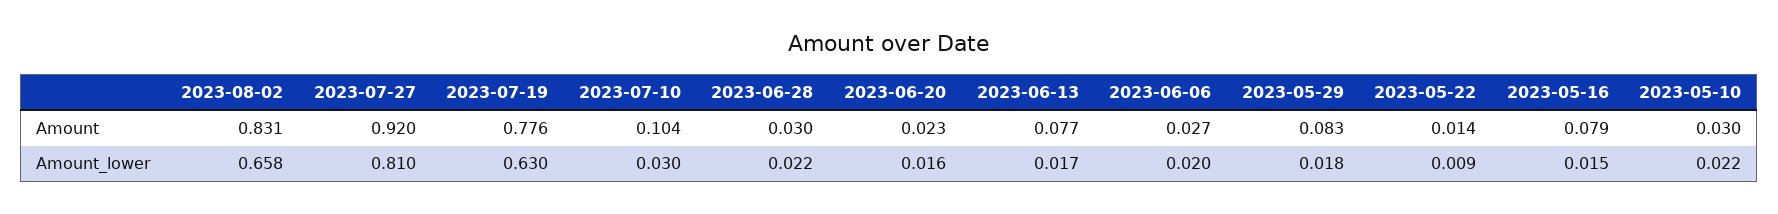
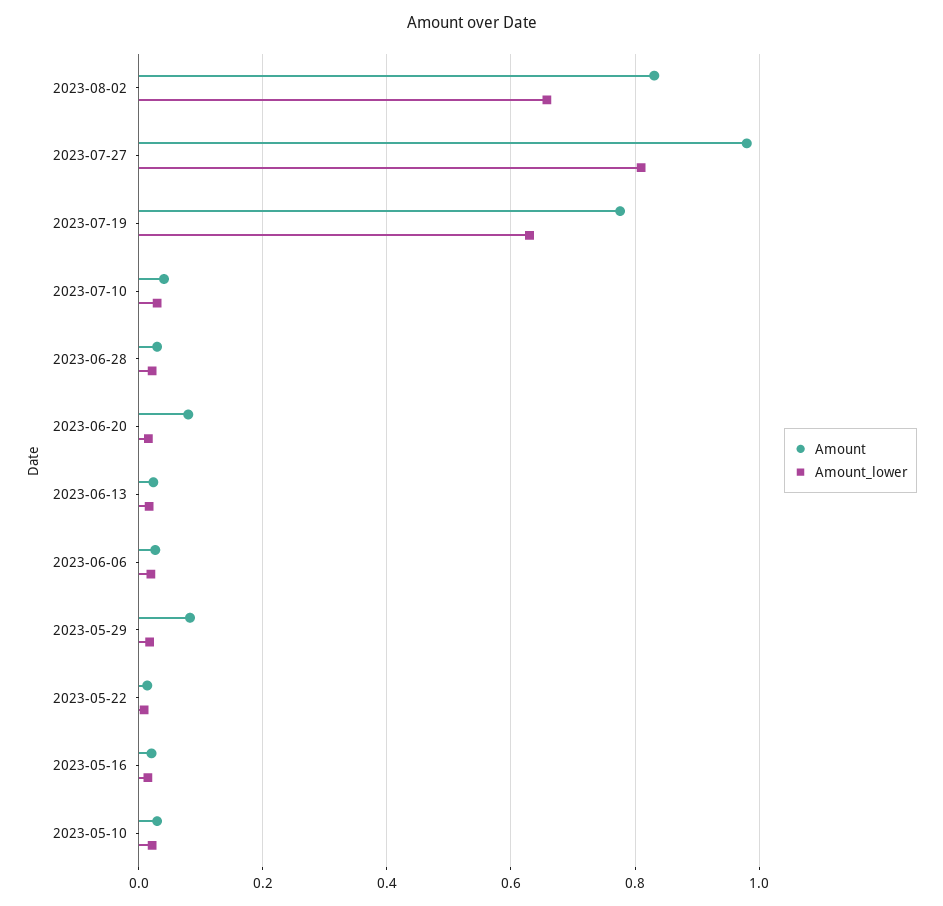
Amount, 2023-07-27: 0.92 -> 0.98
Amount, 2023-07-10: 0.104 -> 0.04
Amount, 2023-06-20: 0.023 -> 0.08
Amount, 2023-06-13: 0.077 -> 0.02
Amount, 2023-05-16: 0.079 -> 0.02

